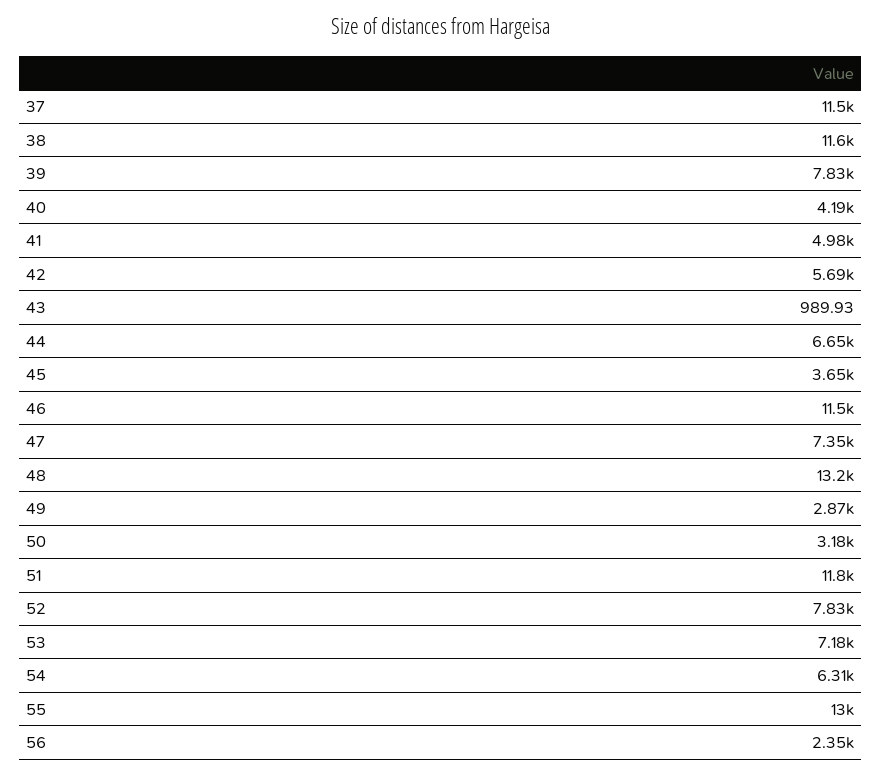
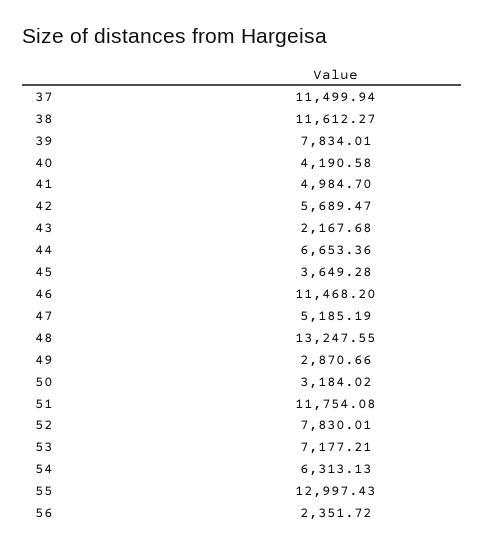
43: 989.93 -> 2167.68
47: 7350 -> 5185.19

